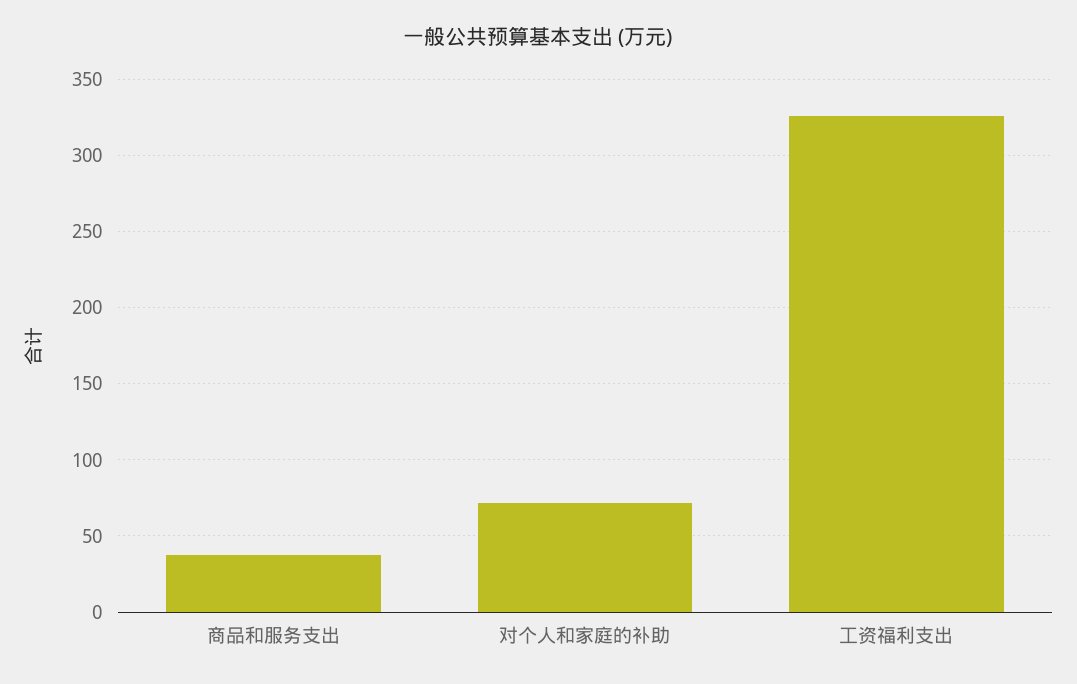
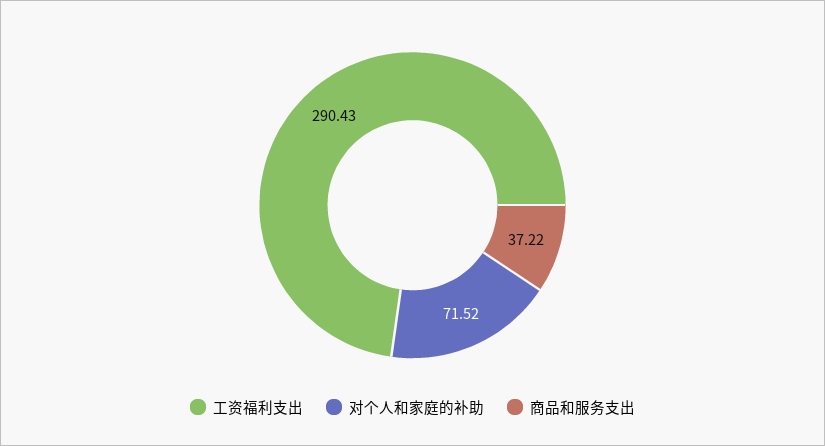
工资福利支出: 325 -> 290.43

